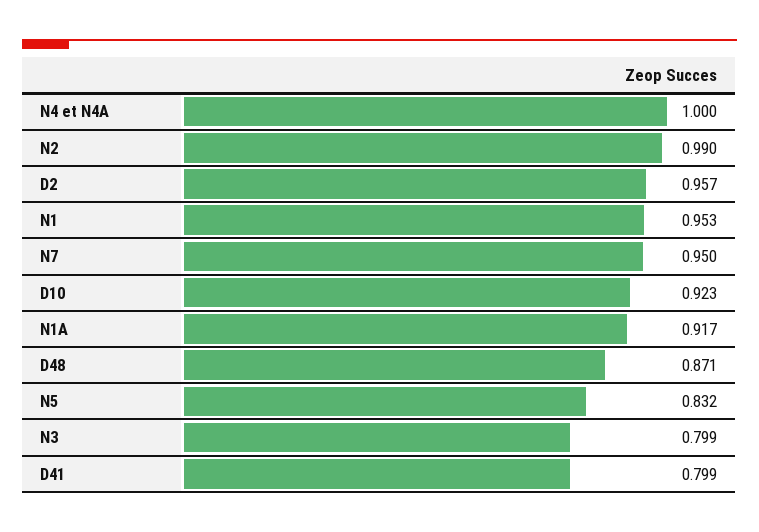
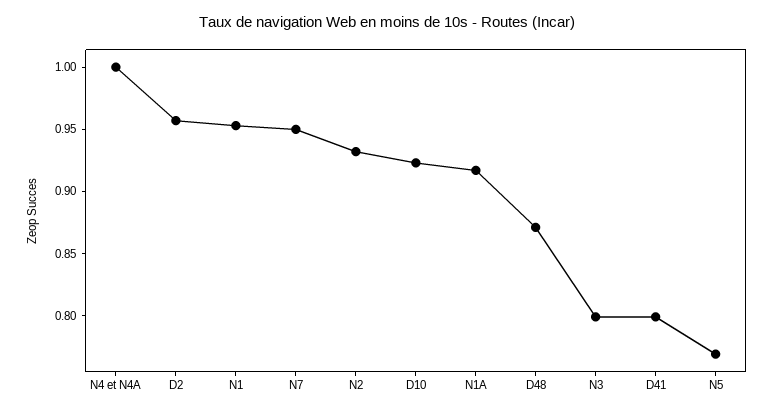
N2: 0.99 -> 0.93
N5: 0.832 -> 0.77

